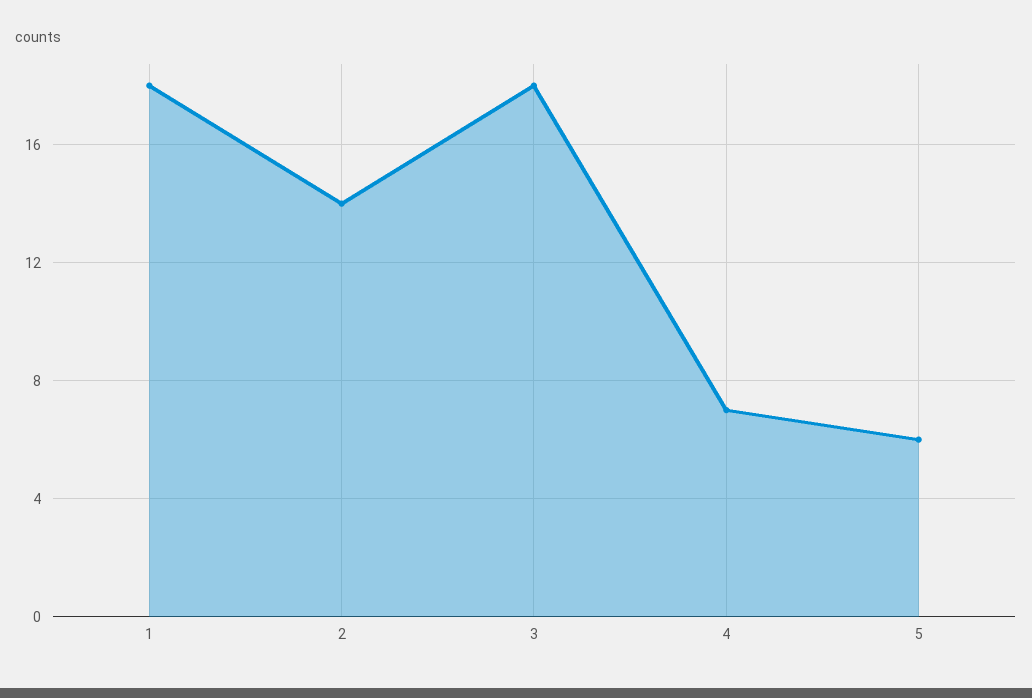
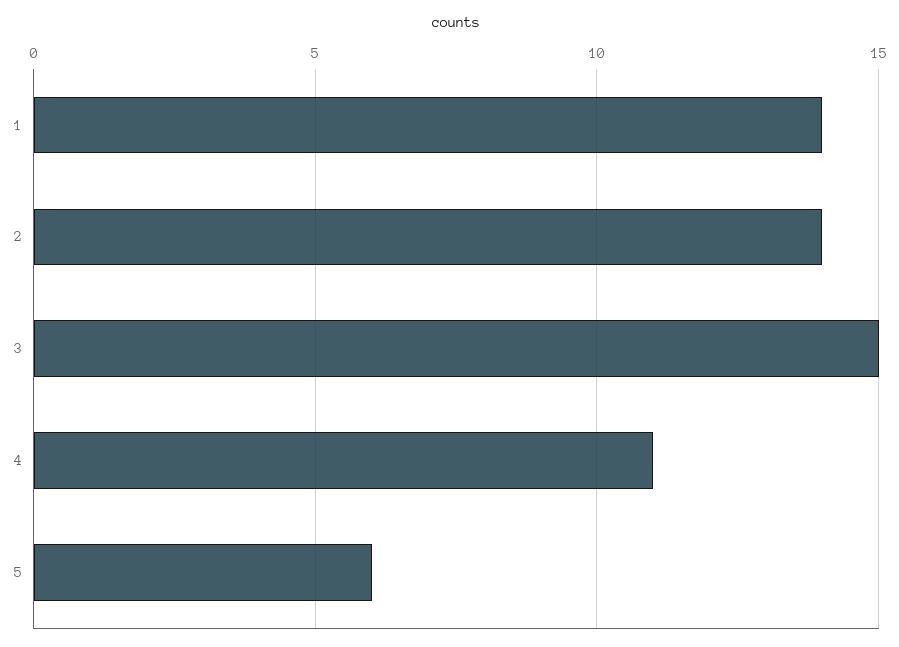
1: 18 -> 14
3: 18 -> 15
4: 7 -> 11

